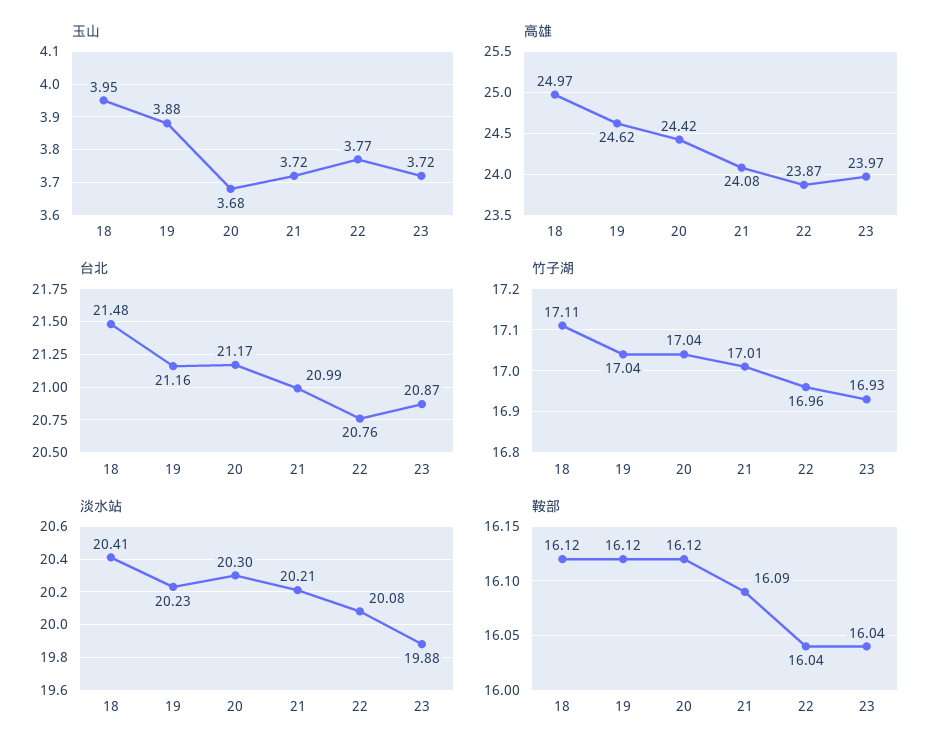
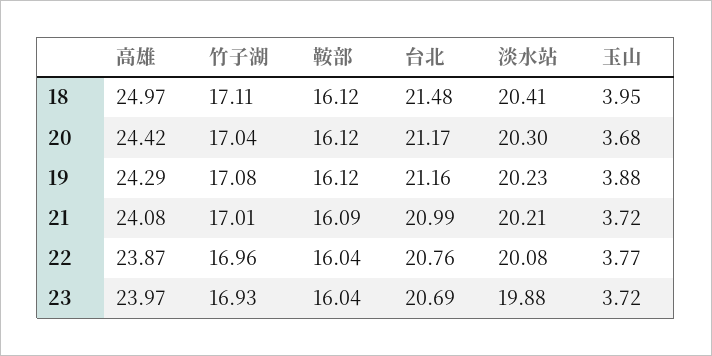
高雄, 19: 24.62 -> 24.29
台北, 23: 20.87 -> 20.69
竹子湖, 19: 17.04 -> 17.08

